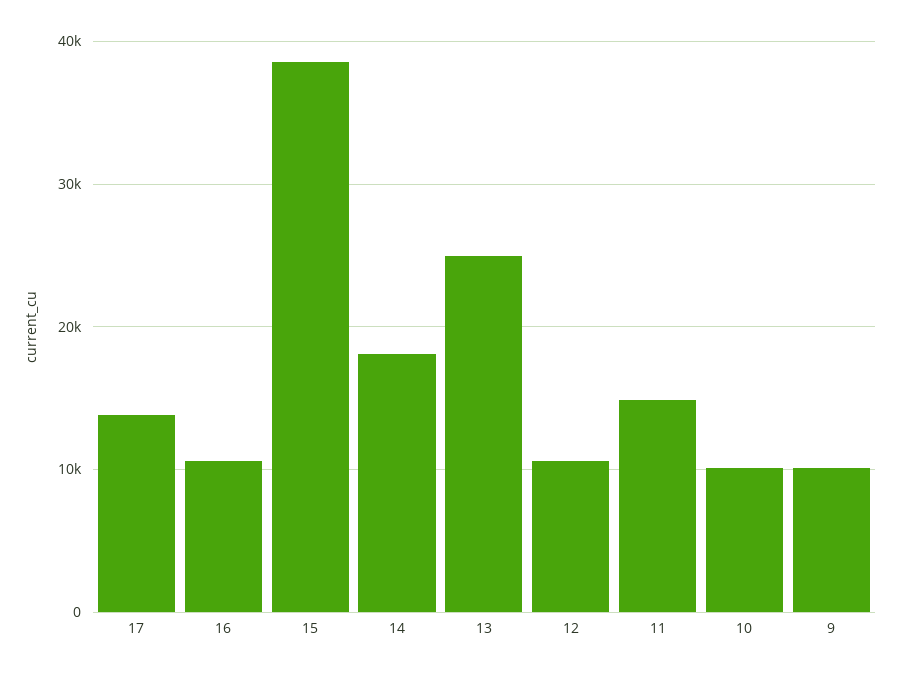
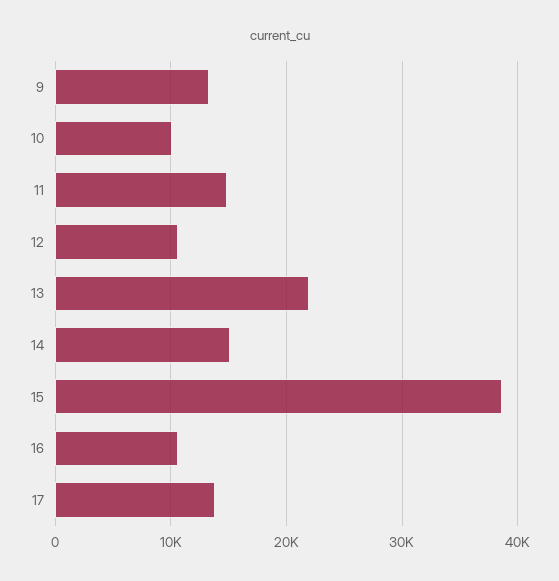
14: 18000 -> 15000
13: 25000 -> 22000
9: 10000 -> 13000

